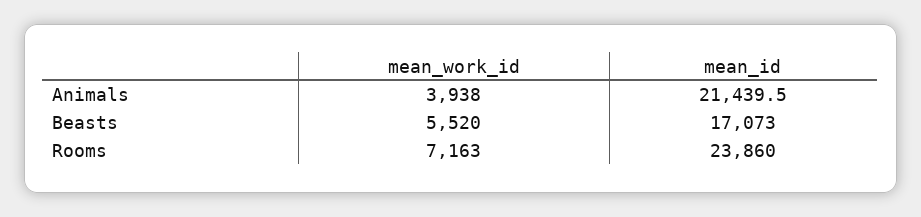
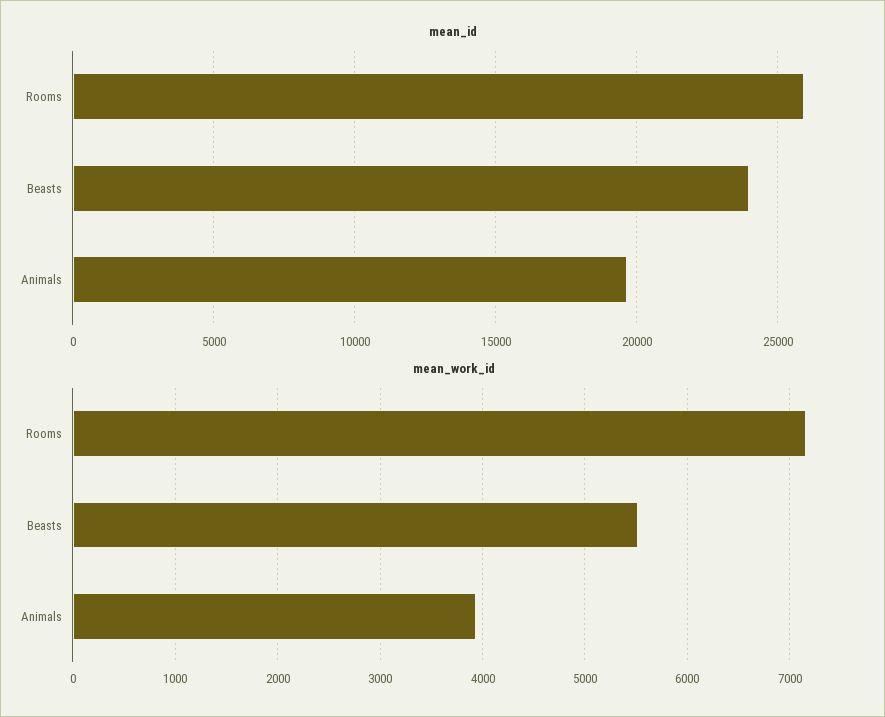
mean_id, Animals: 21439.5 -> 19500
mean_id, Beasts: 17073 -> 24000
mean_id, Rooms: 23860 -> 26000

